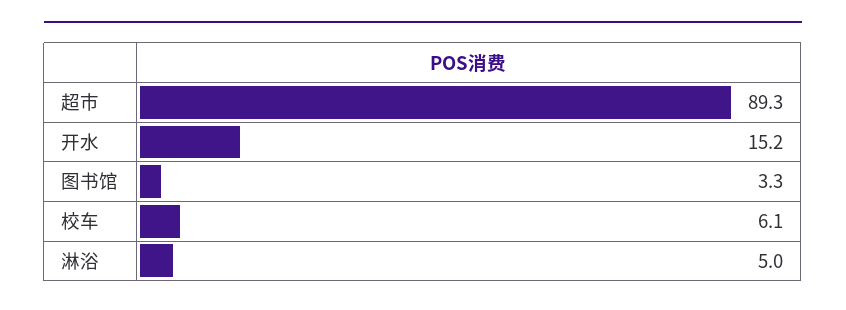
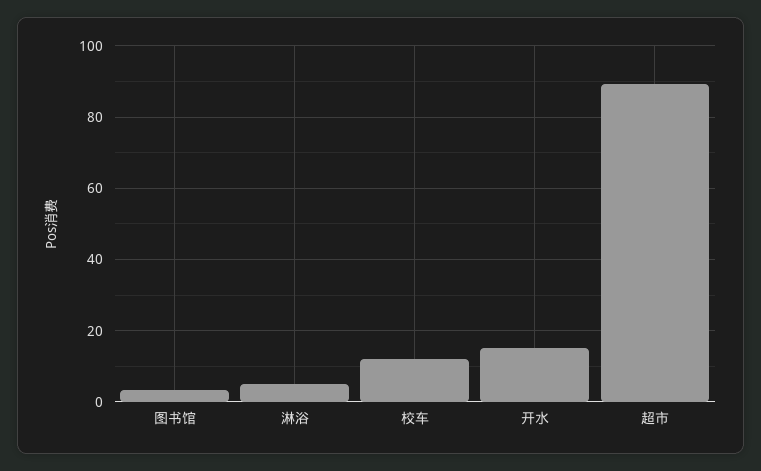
校车: 6.1 -> 12

